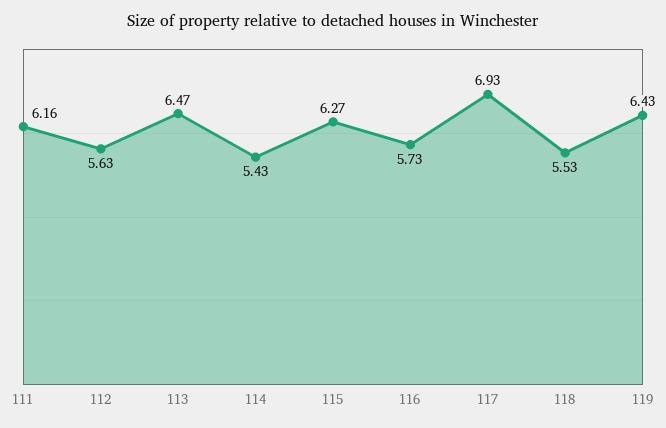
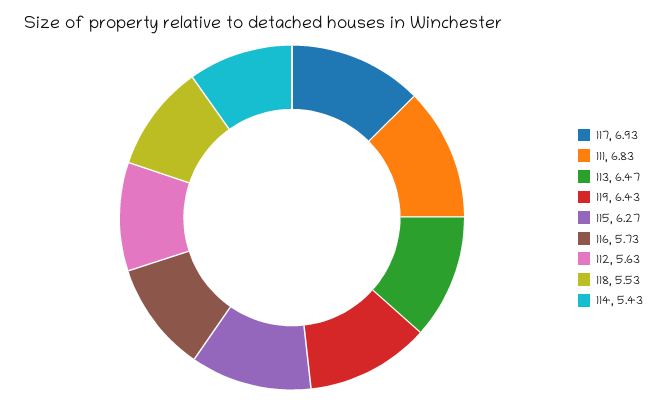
111: 6.16 -> 6.83

